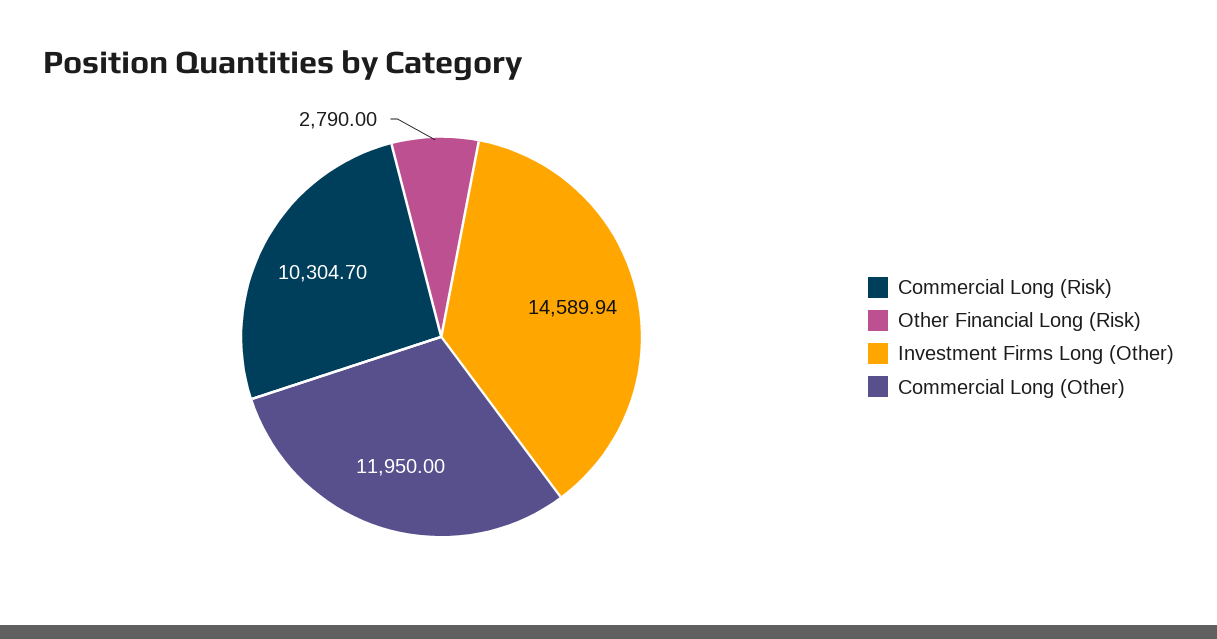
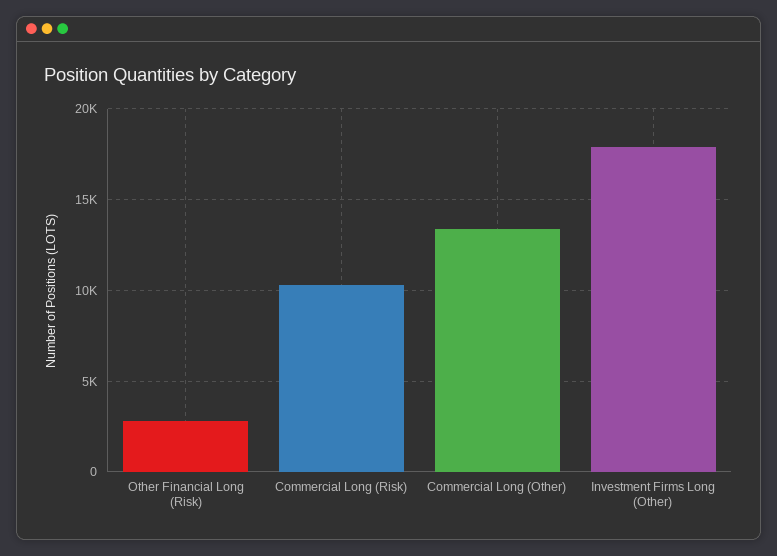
Investment Firms Long (Other): 14589.94 -> 18000
Commercial Long (Other): 11950 -> 13500

